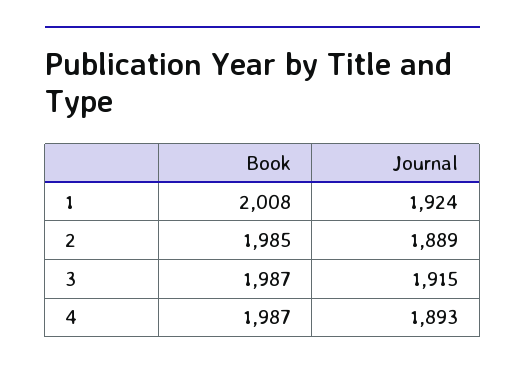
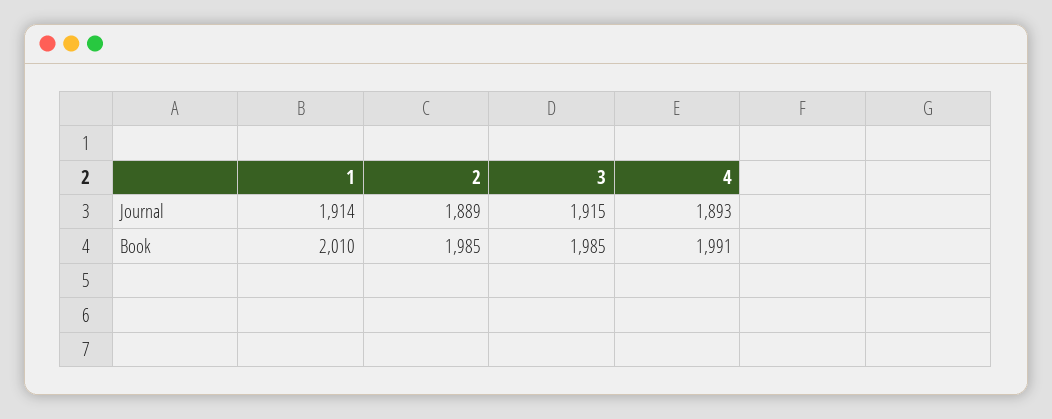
Book, 1: 2008 -> 2010
Journal, 1: 1924 -> 1914
Book, 3: 1987 -> 1985
Book, 4: 1987 -> 1991

